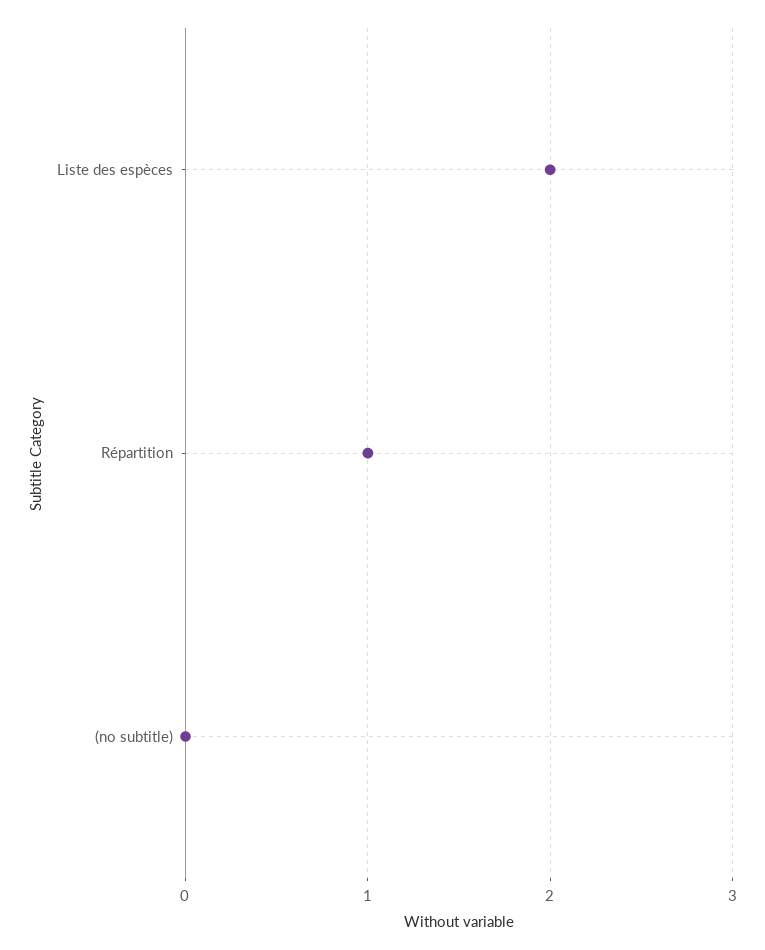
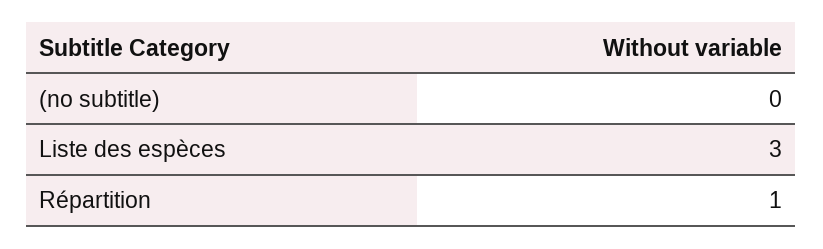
Liste des espèces: 2 -> 3

